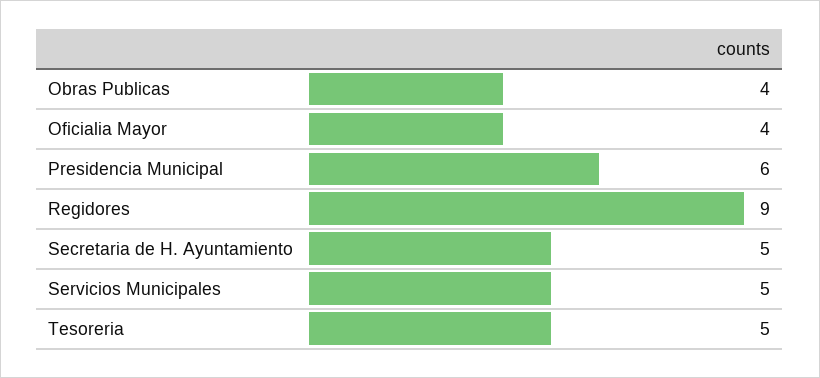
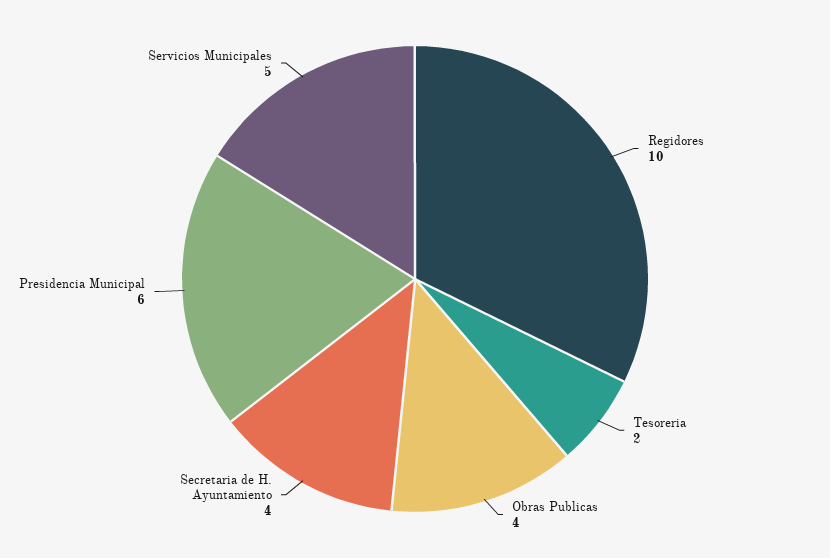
Oficialia Mayor: 4 -> none
Regidores: 9 -> 10
Secretaria de H. Ayuntamiento: 5 -> 4
Tesoreria: 5 -> 2

